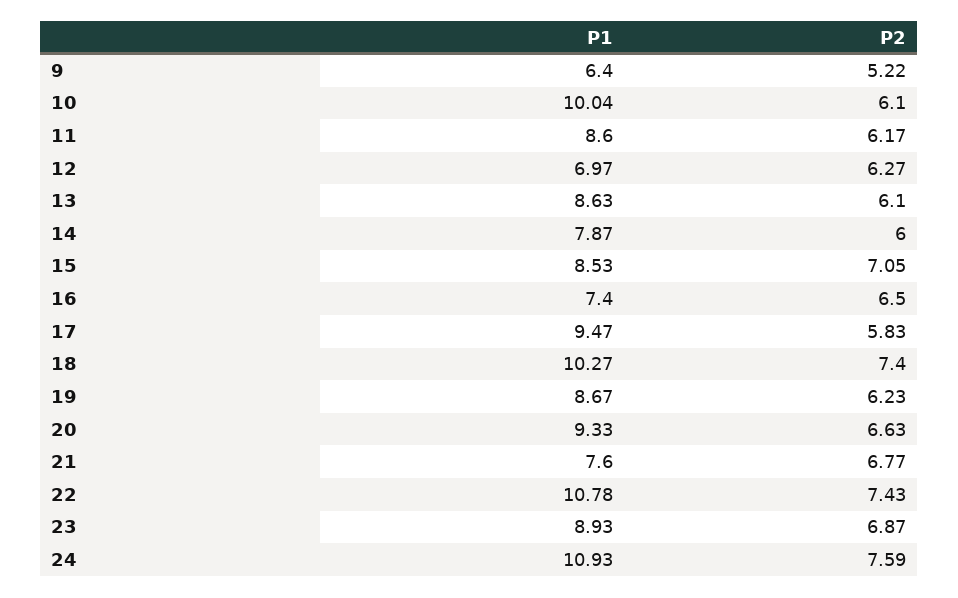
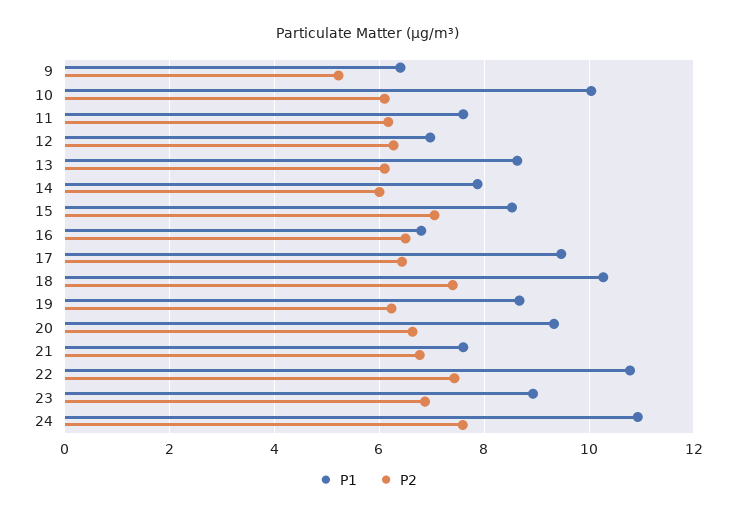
P1, 11: 8.6 -> 7.6
P1, 16: 7.4 -> 6.8
P2, 17: 5.83 -> 6.4

